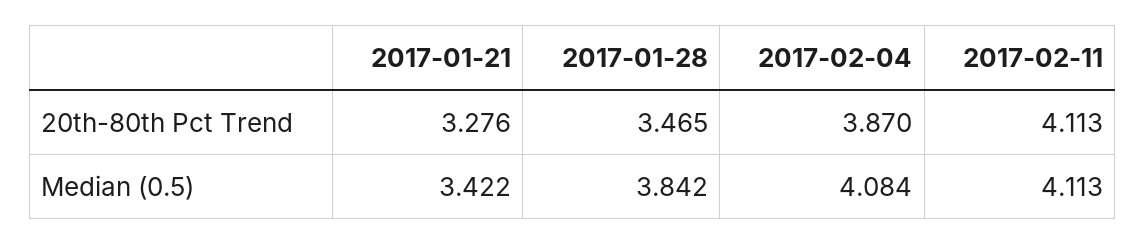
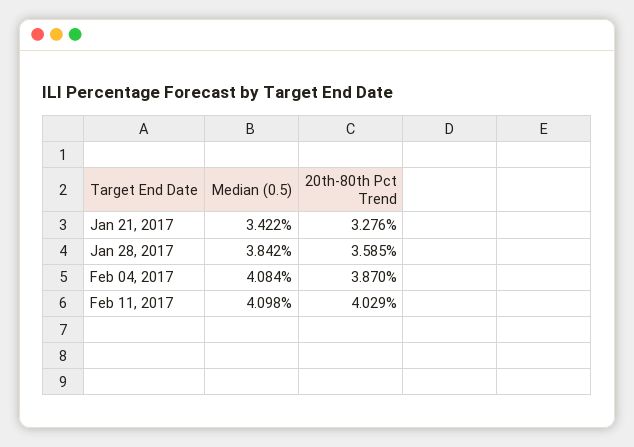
2017-01-28, 20th-80th Pct Trend: 3.465 -> 3.585
2017-02-11, 20th-80th Pct Trend: 4.113 -> 4.029
2017-02-11, Median (0.5): 4.113 -> 4.098

